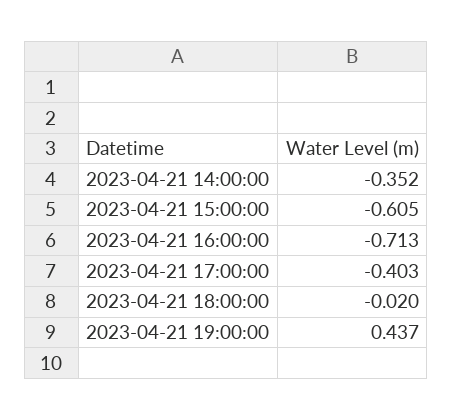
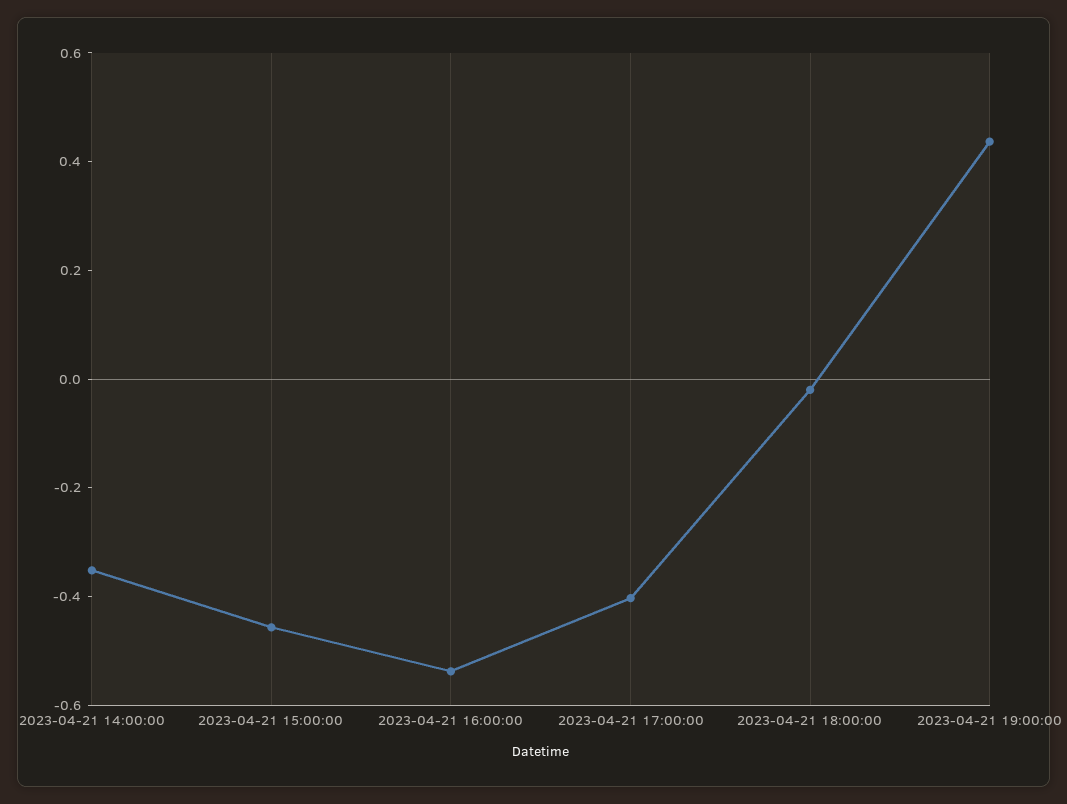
2023-04-21 15:00:00: -0.605 -> -0.45
2023-04-21 16:00:00: -0.713 -> -0.55

